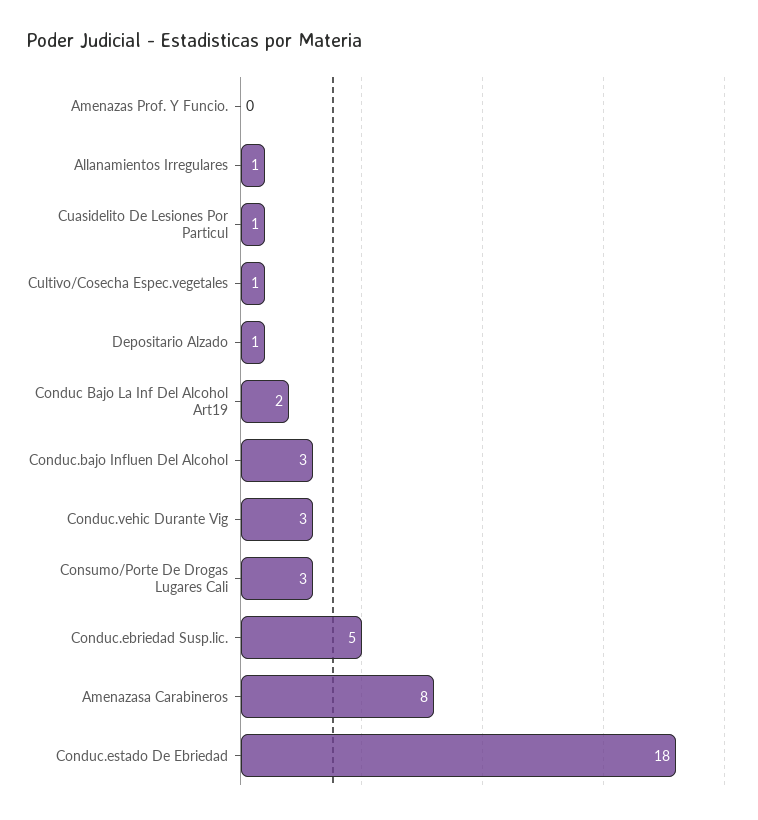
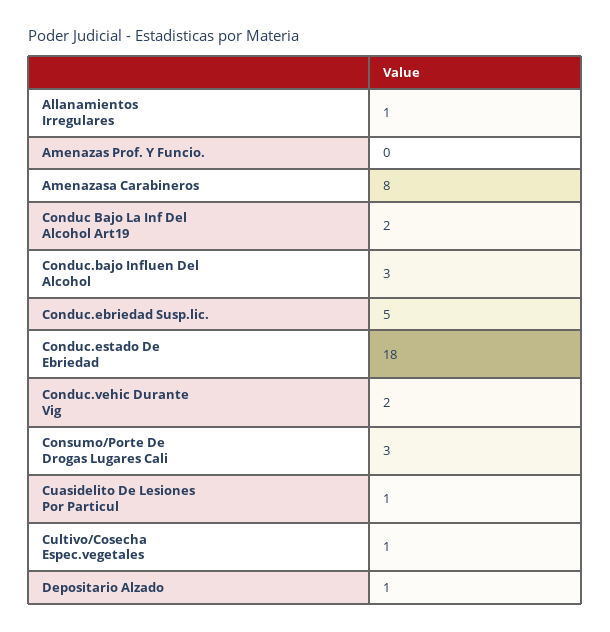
Conduc.vehic Durante Vig: 3 -> 2

